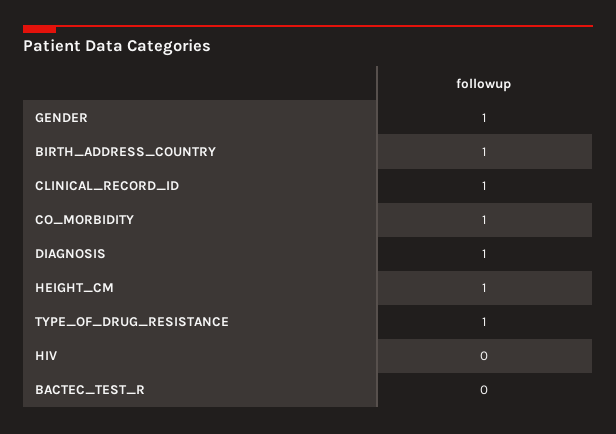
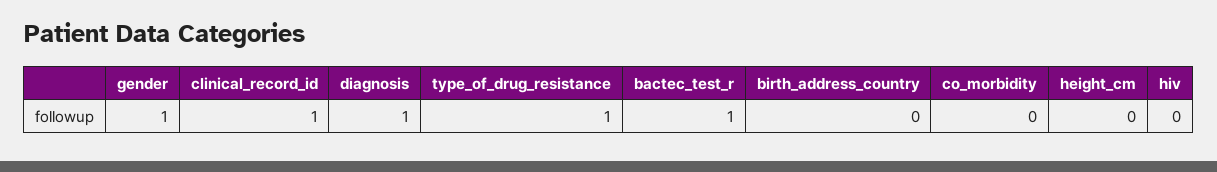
BIRTH_ADDRESS_COUNTRY: 1 -> 0
CO_MORBIDITY: 1 -> 0
HEIGHT_CM: 1 -> 0
BACTEC_TEST_R: 0 -> 1

